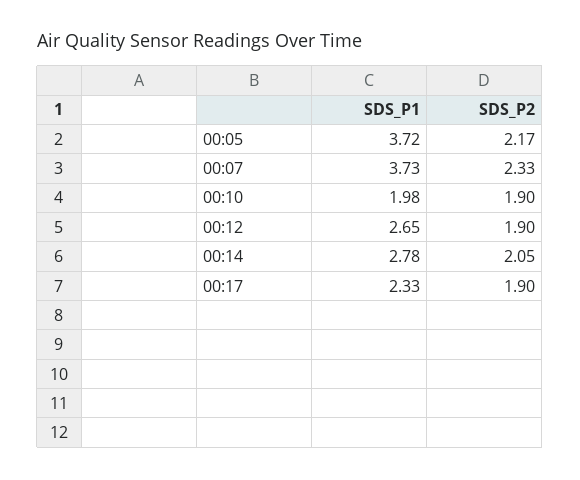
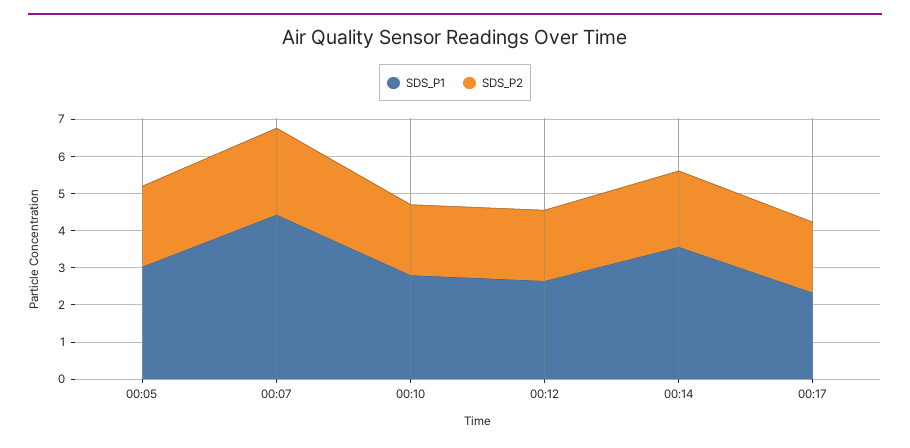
SDS_P1, 00:05: 3.72 -> 3
SDS_P1, 00:07: 3.73 -> 4.5
SDS_P1, 00:10: 1.98 -> 2.75
SDS_P1, 00:14: 2.78 -> 3.5

